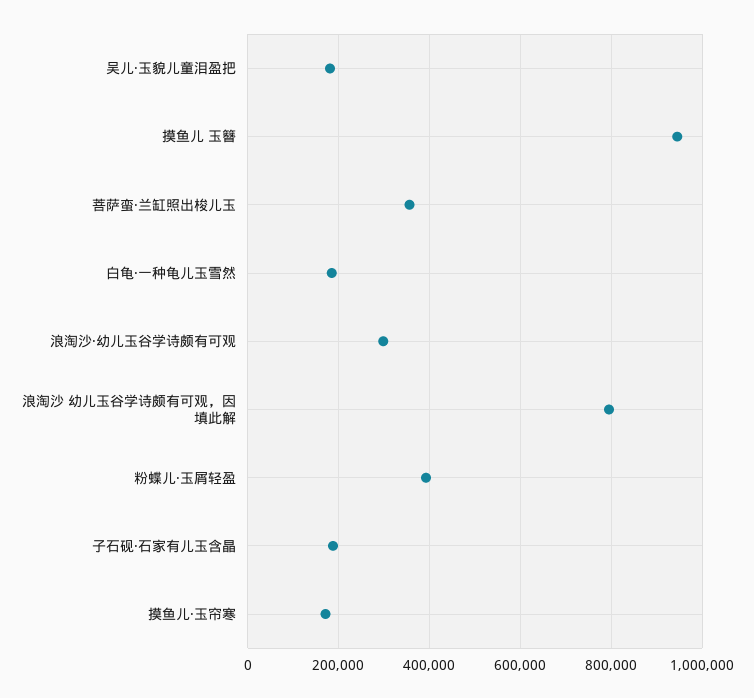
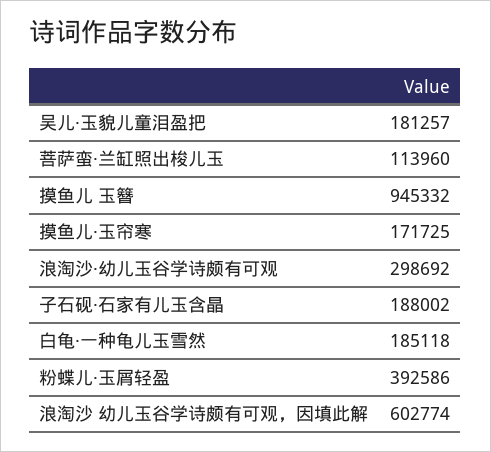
菩萨蛮·兰缸照出梭儿玉: 360000 -> 113960
浪淘沙 幼儿玉谷学诗颇有可观，因填此解: 800000 -> 602774

